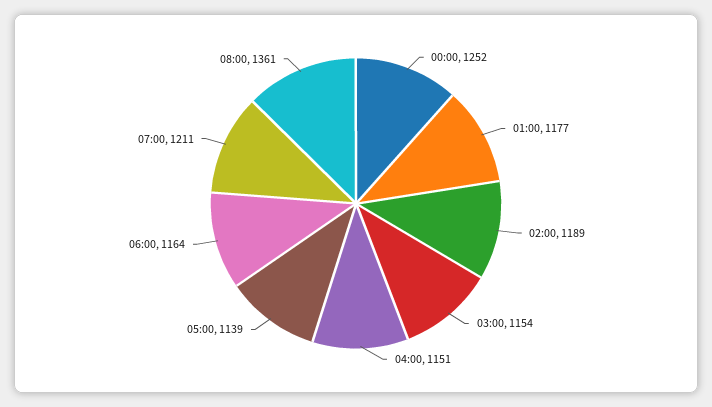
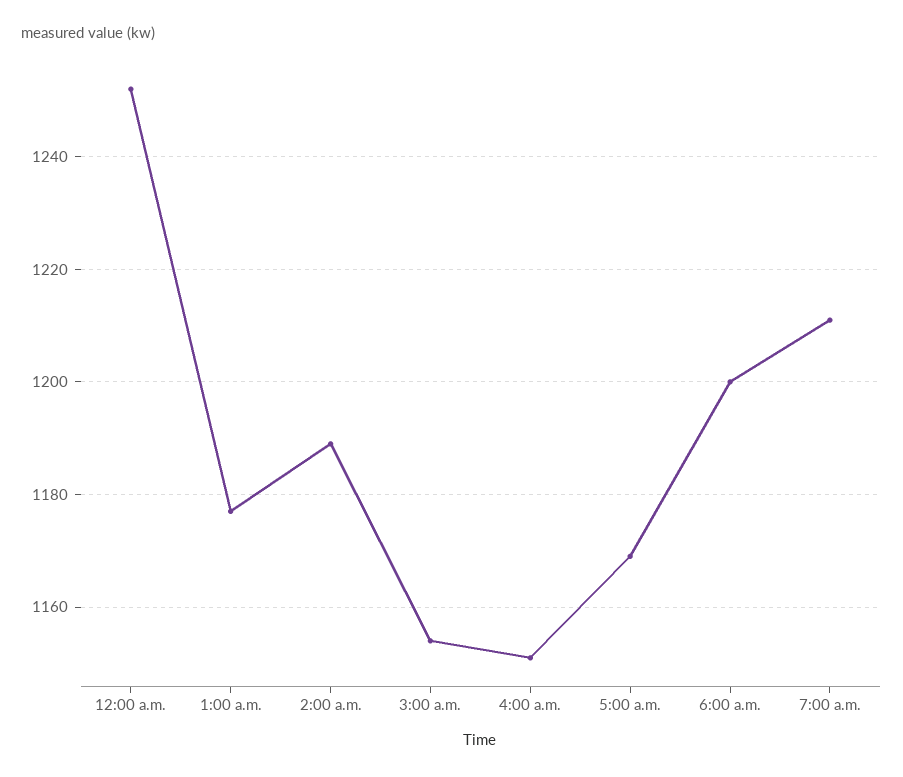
05:00: 1139 -> 1170
06:00: 1164 -> 1200
08:00: 1361 -> none

